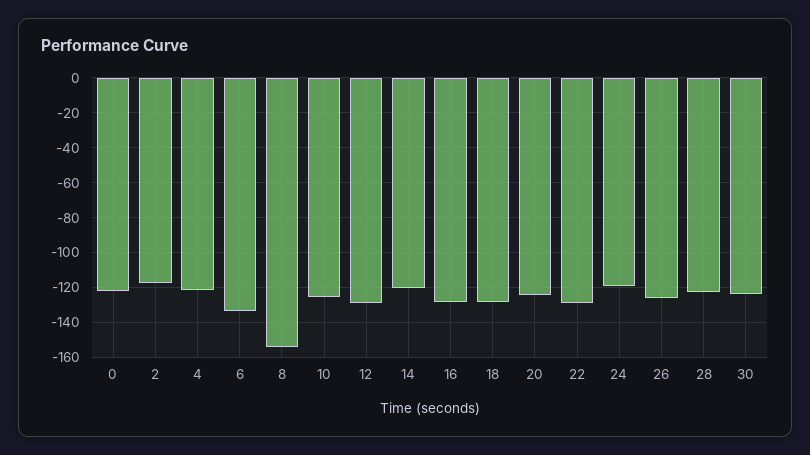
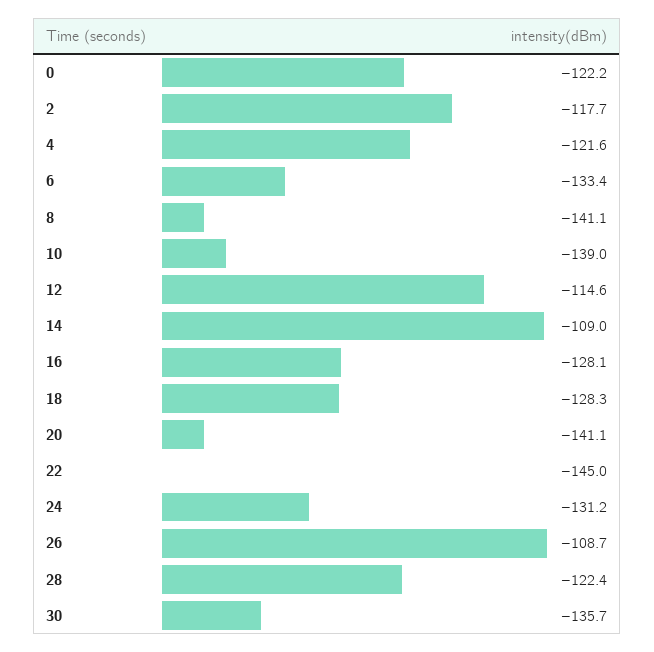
8: -155 -> -141.1
10: -125 -> -139
12: -130 -> -114.6
14: -120 -> -109
20: -125 -> -141.1
22: -130 -> -145
24: -120 -> -131.2
26: -125 -> -108.7
30: -125 -> -135.7

